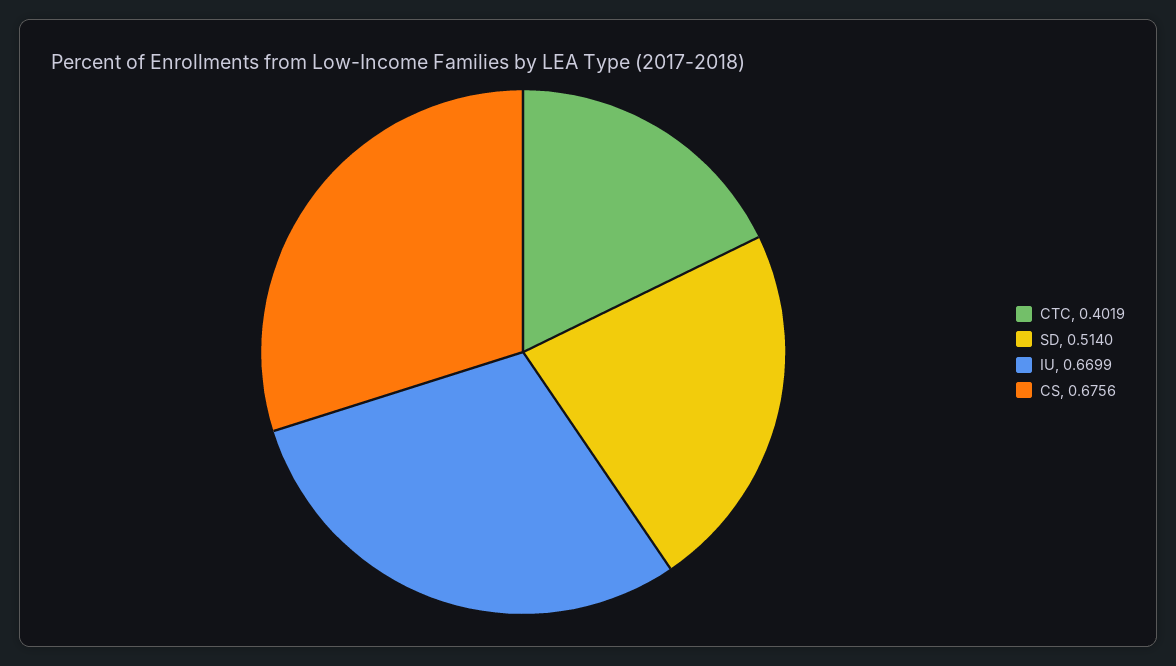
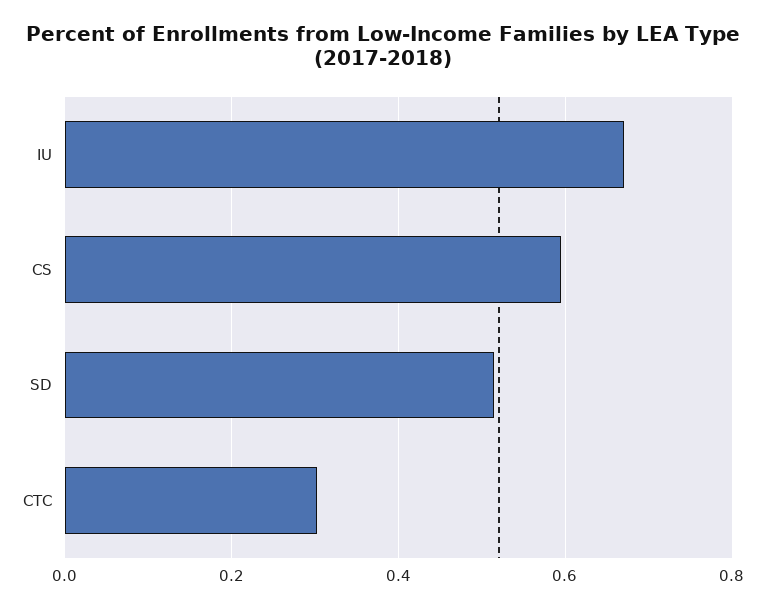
CTC: 0.4019 -> 0.3
CS: 0.6756 -> 0.6

